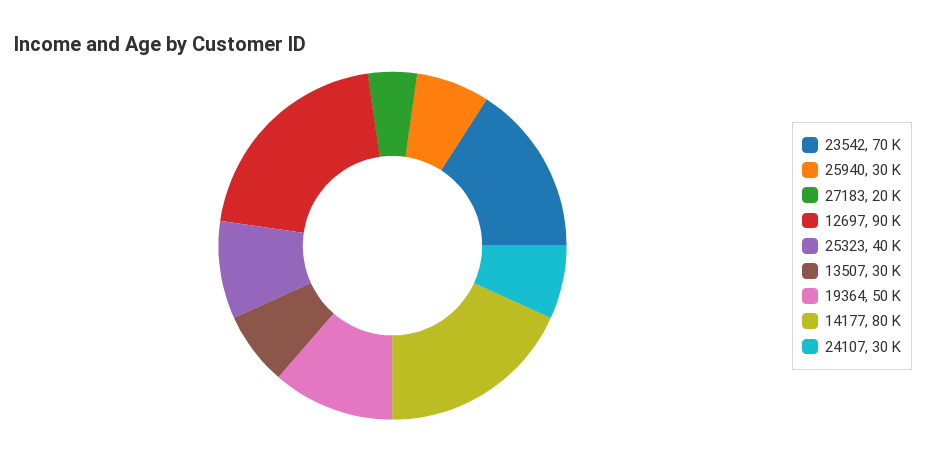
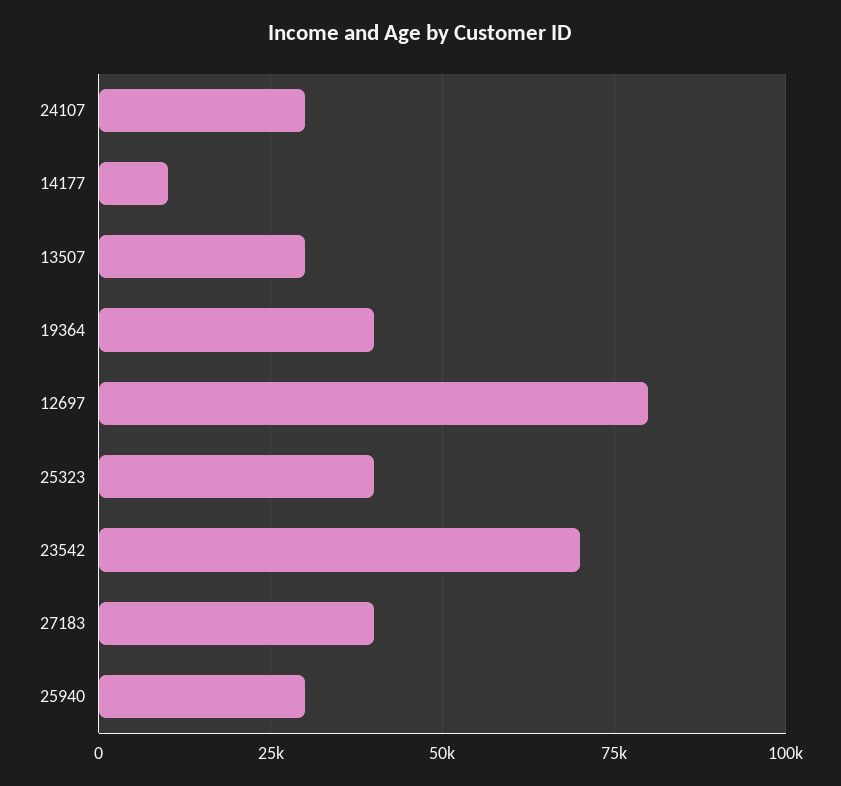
27183: 20000 -> 40000
12697: 90000 -> 80000
19364: 50000 -> 40000
14177: 80000 -> 10000

